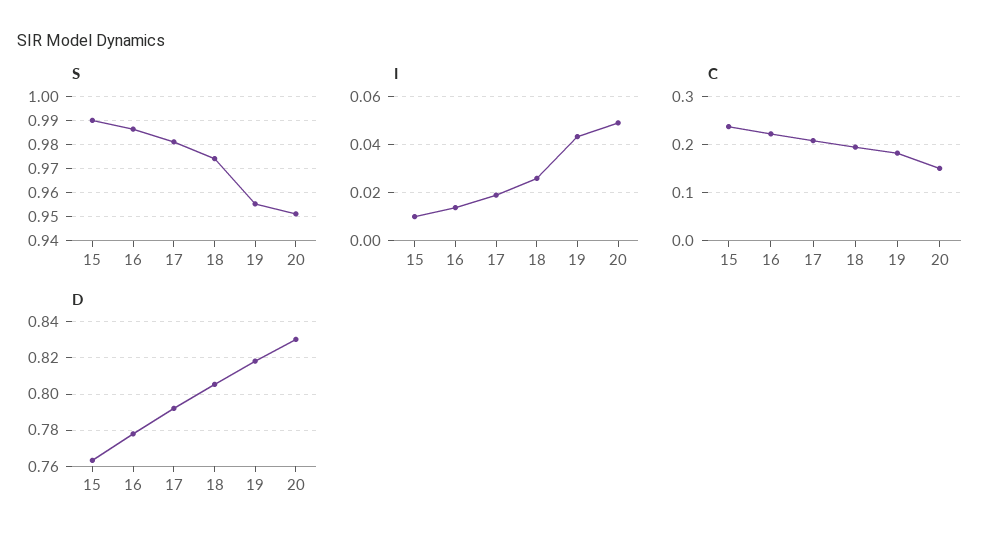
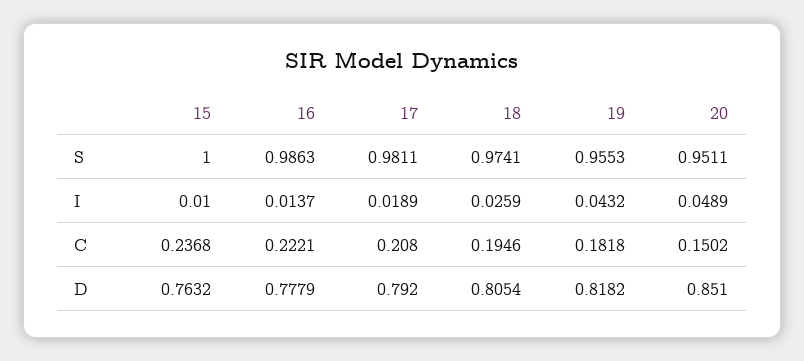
S, 15: 0.99 -> 1
D, 20: 0.83 -> 0.851

